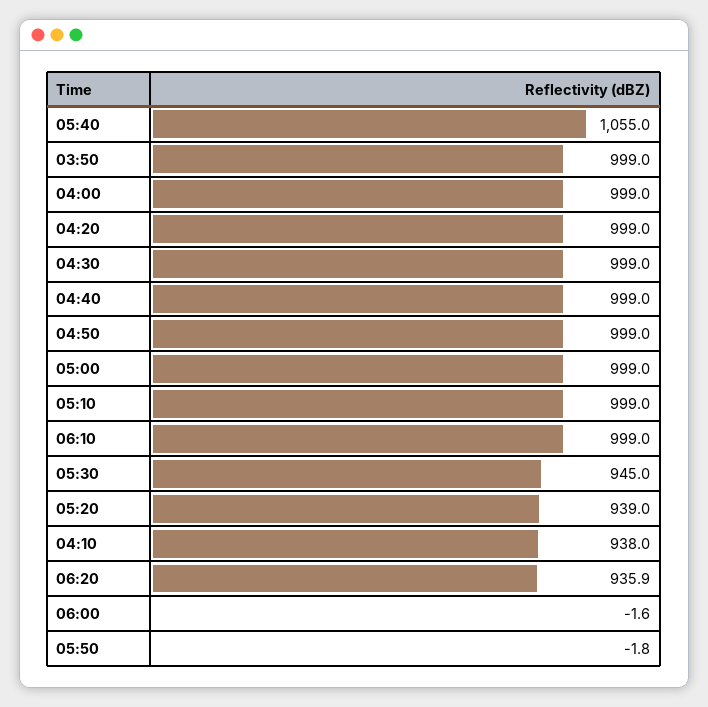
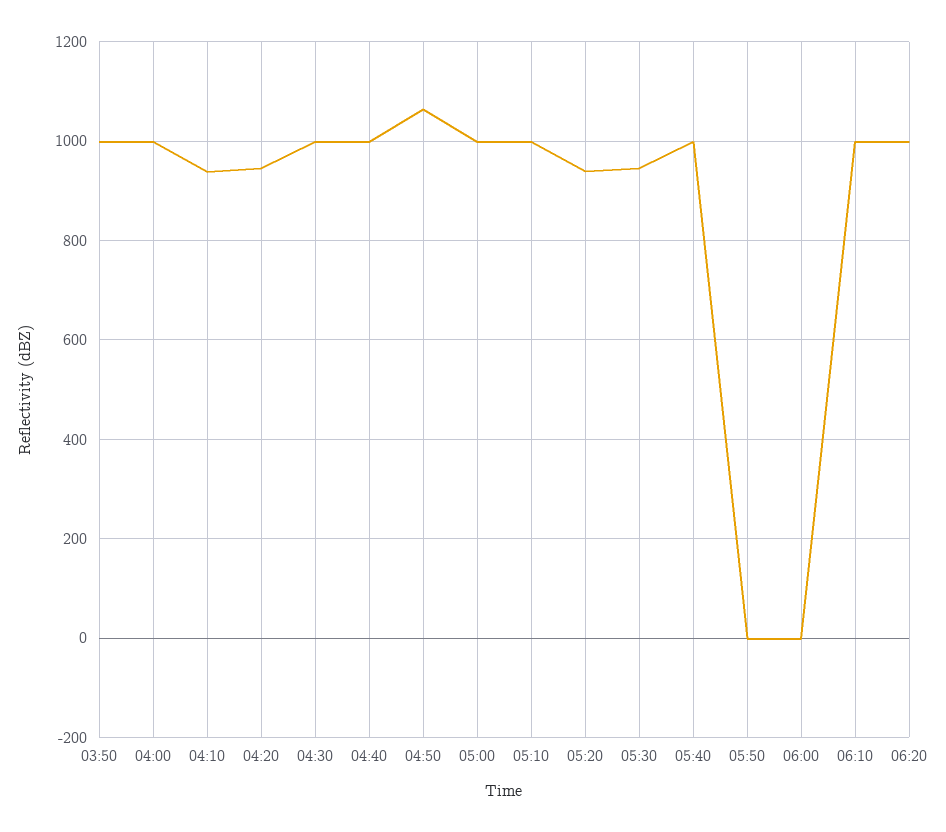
05:40: 1055 -> 1000
04:20: 999 -> 940
04:50: 999 -> 1060
06:20: 935.9 -> 1000

